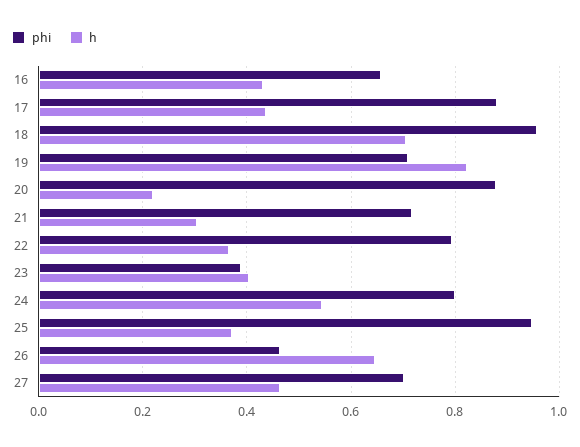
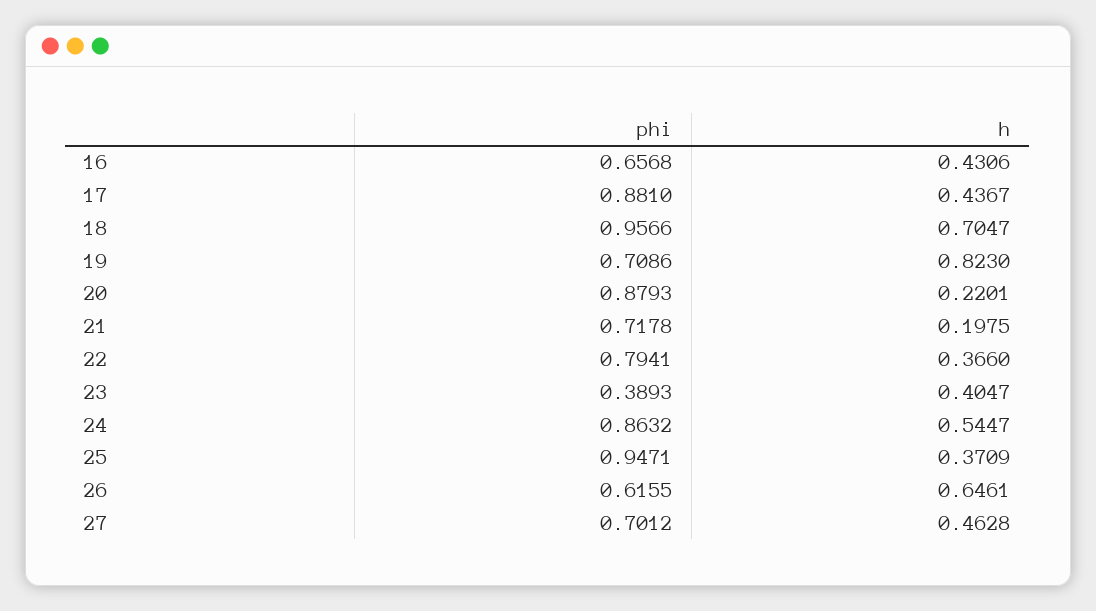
h, 21: 0.3 -> 0.1975
phi, 24: 0.8 -> 0.8632
phi, 26: 0.46 -> 0.6155

